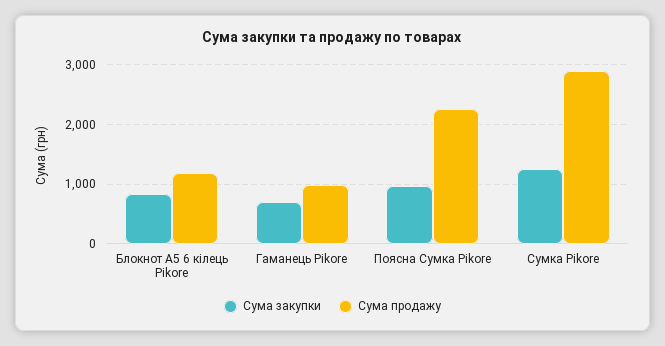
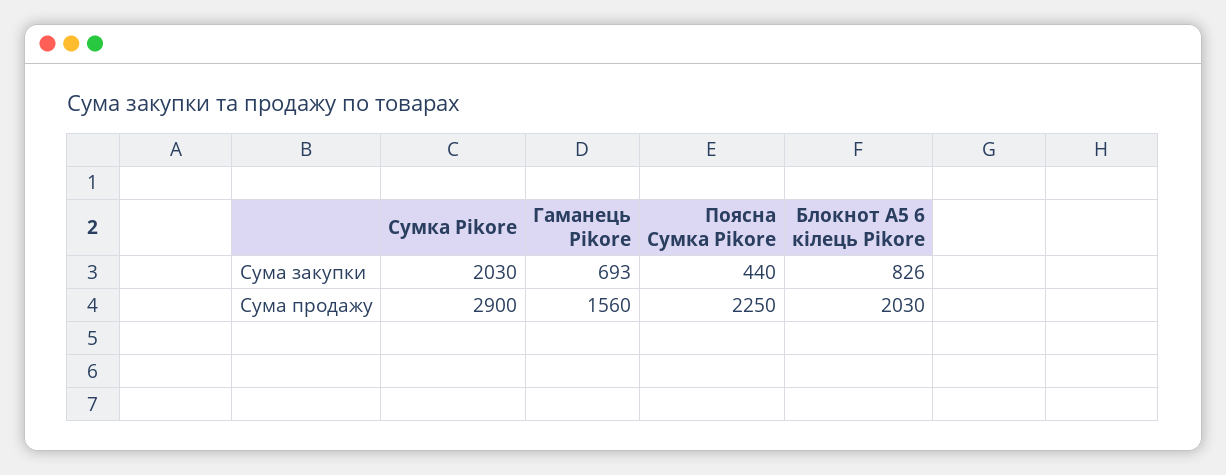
Сума продажу, Блокнот А5 6 кілець Pikore: 1200 -> 2030
Сума продажу, Гаманець Pikore: 1000 -> 1560
Сума закупки, Поясна Сумка Pikore: 1000 -> 440
Сума закупки, Сумка Pikore: 1200 -> 2030

